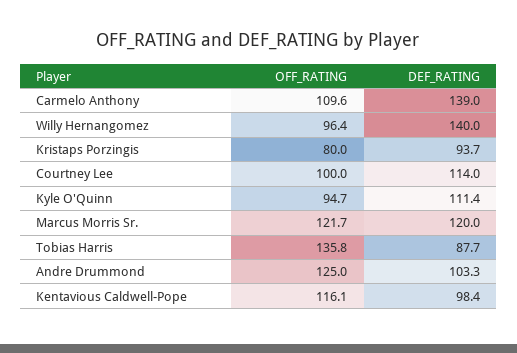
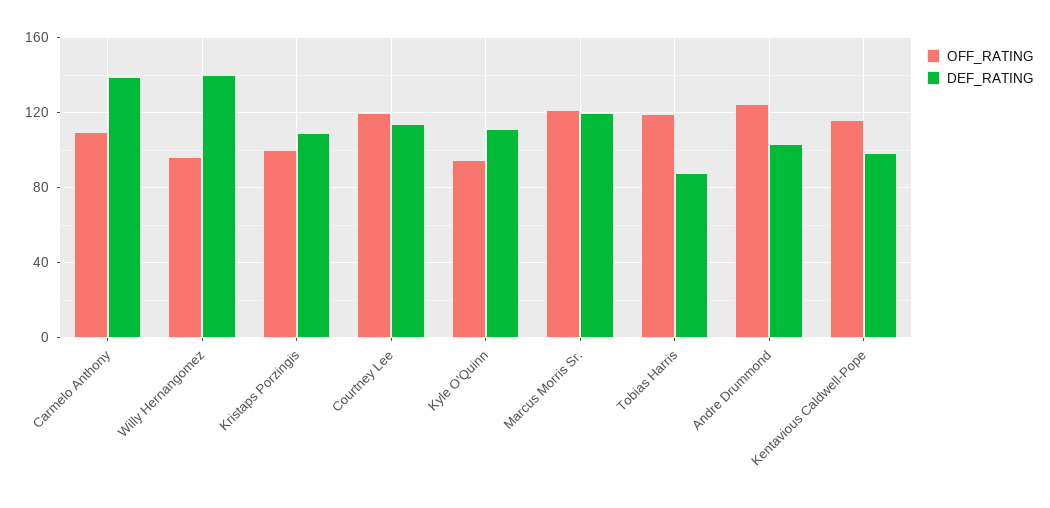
OFF_RATING, Kristaps Porzingis: 80 -> 100
DEF_RATING, Kristaps Porzingis: 93.7 -> 110
OFF_RATING, Courtney Lee: 100 -> 120
OFF_RATING, Tobias Harris: 135.8 -> 120

